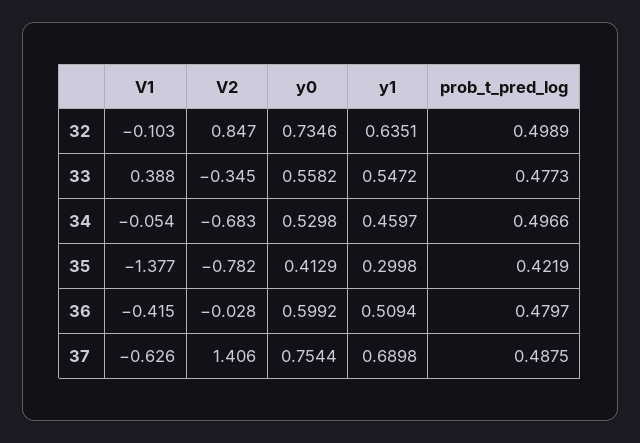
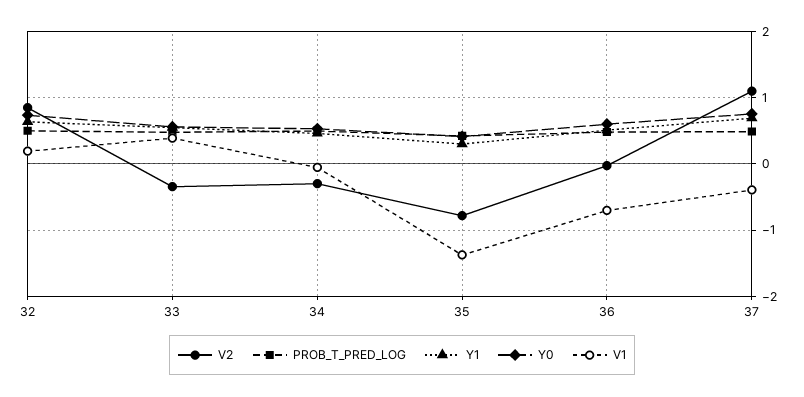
V1, 32: -0.103 -> 0.2
V2, 34: -0.683 -> -0.3
V1, 36: -0.415 -> -0.7
V1, 37: -0.626 -> -0.4
V2, 37: 1.406 -> 1.1

